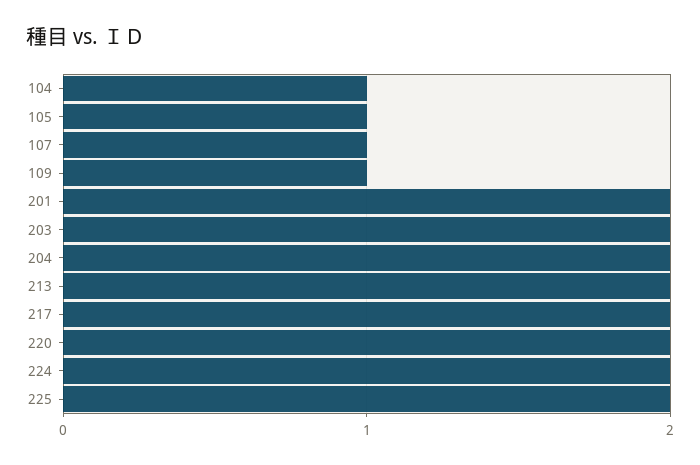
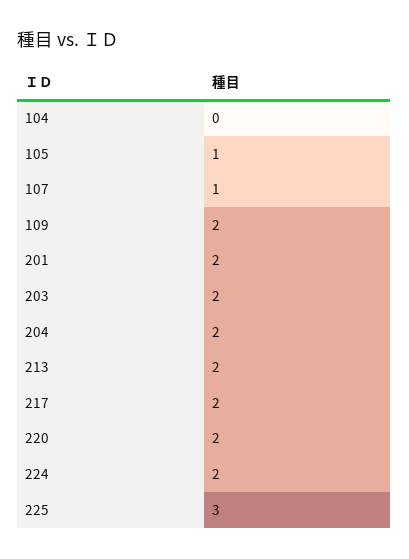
104: 1 -> 0
109: 1 -> 2
225: 2 -> 3

